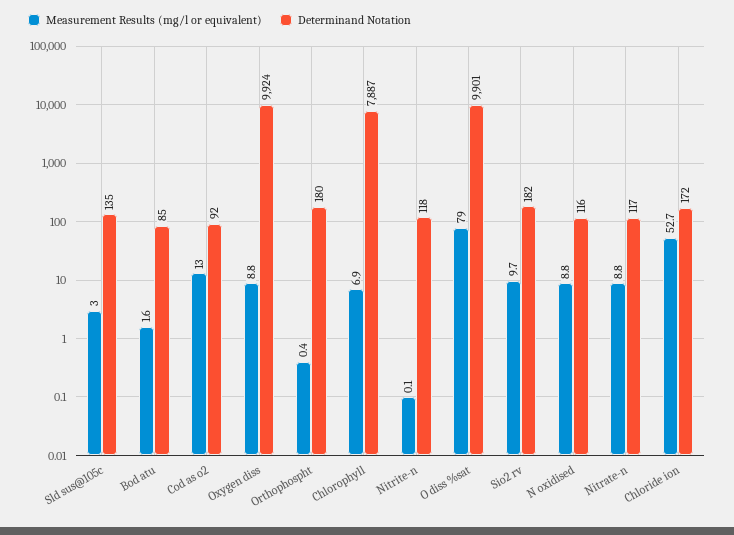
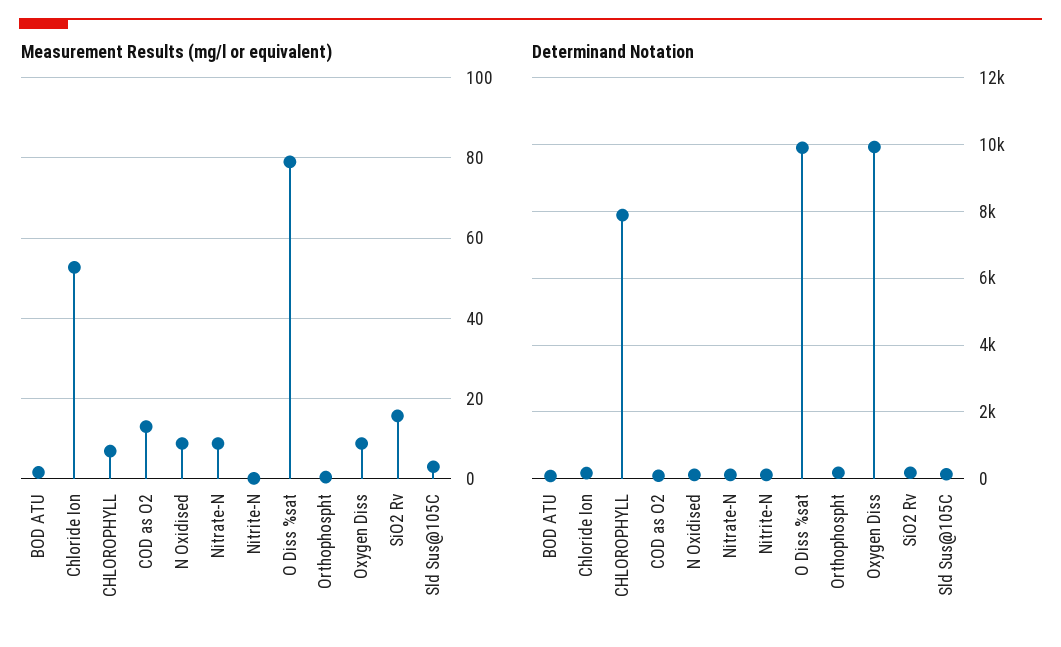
Measurement Results (mg/l or equivalent), Sio2 rv: 9.7 -> 16

